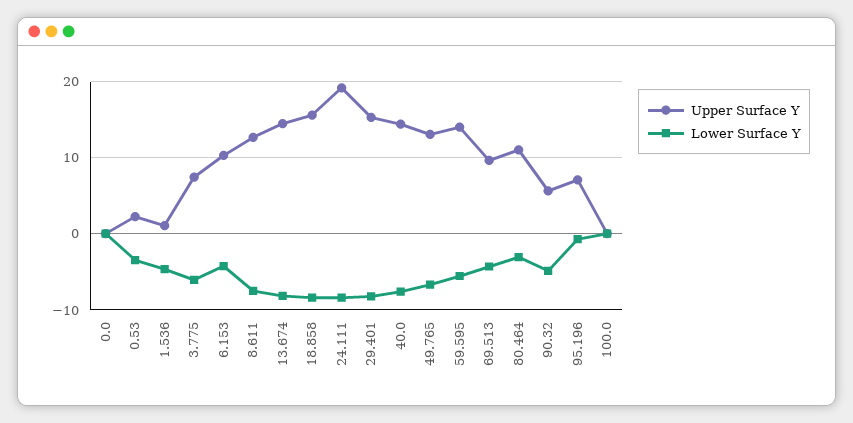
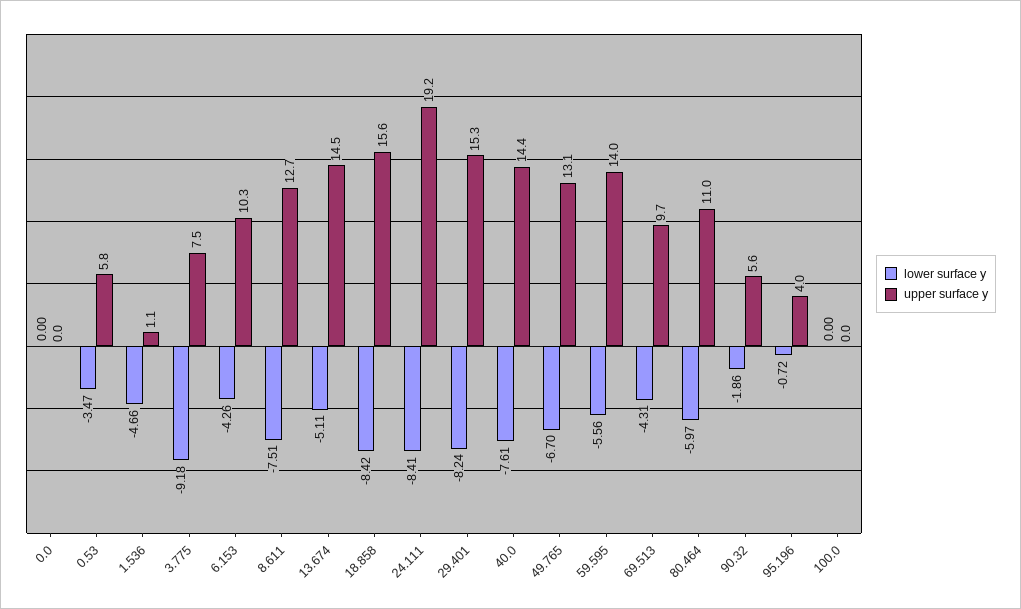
Upper Surface Y, 0.53: 2 -> 5.8
Lower Surface Y, 3.775: -6 -> -9.18
Lower Surface Y, 13.674: -8 -> -5.11
Lower Surface Y, 80.464: -3 -> -5.97
Lower Surface Y, 90.32: -5 -> -1.86
Upper Surface Y, 95.196: 7 -> 4

